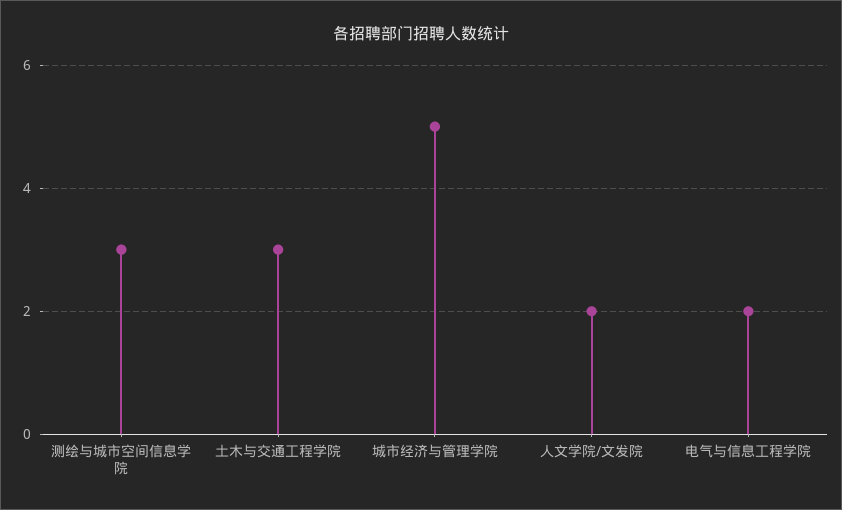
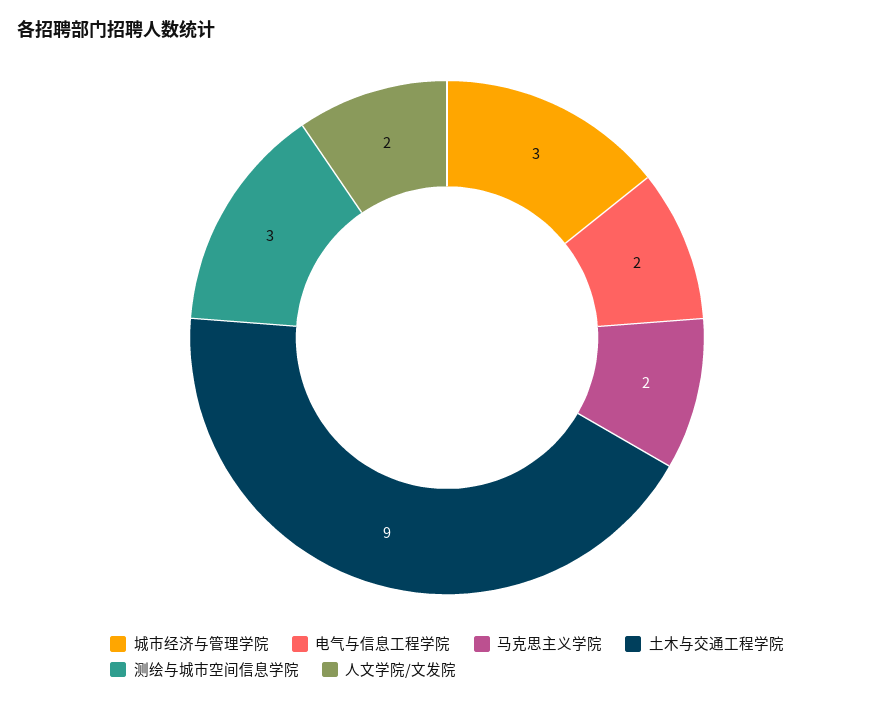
土木与交通工程学院: 3 -> 9
城市经济与管理学院: 5 -> 3
马克思主义学院: none -> 2

